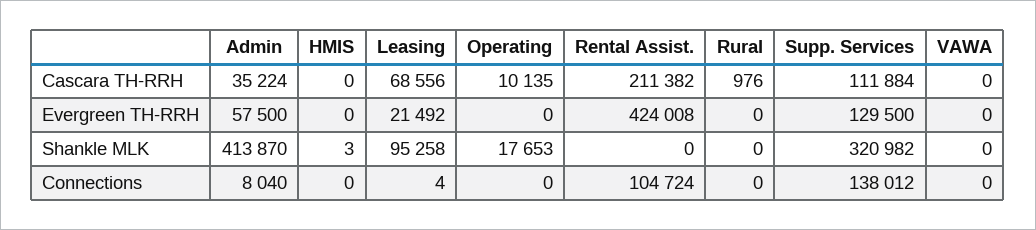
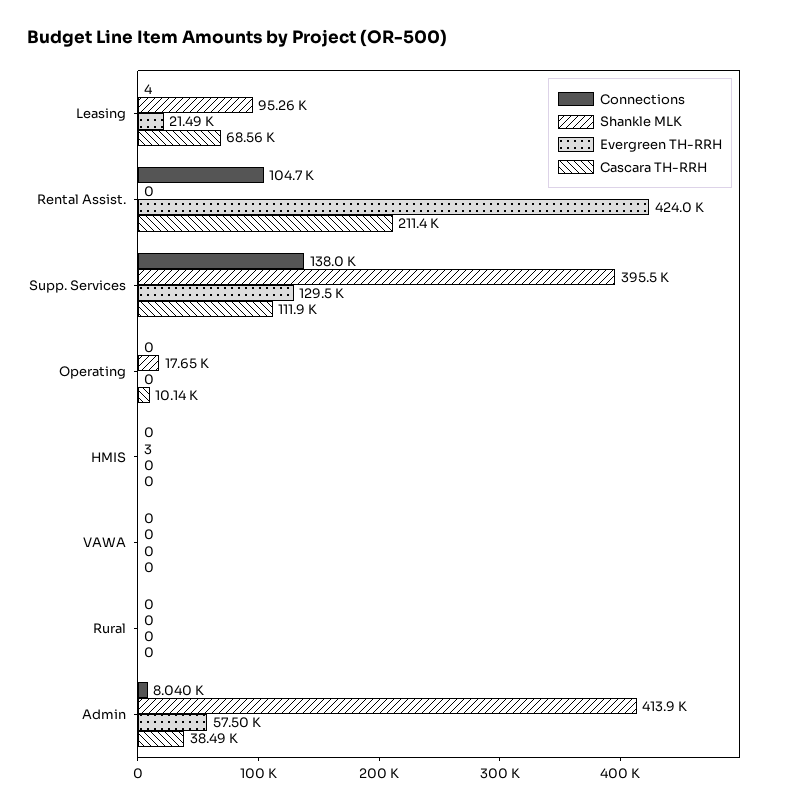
Cascara TH-RRH, Admin: 35224 -> 38490
Cascara TH-RRH, Rural: 976 -> 0
Shankle MLK, Supp. Services: 320982 -> 395500

